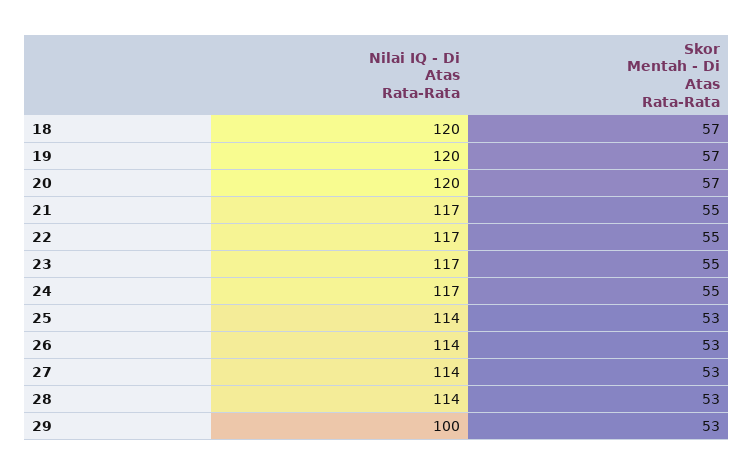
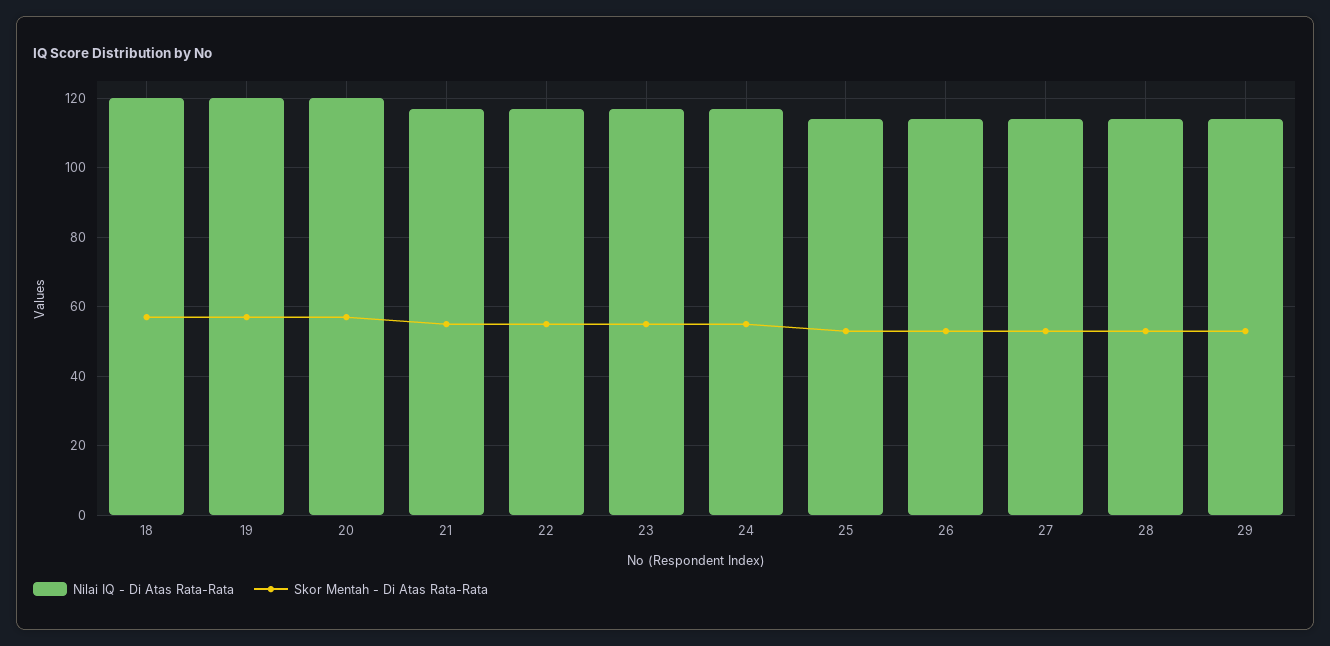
Nilai IQ - Di Atas Rata-Rata, 29: 100 -> 115

